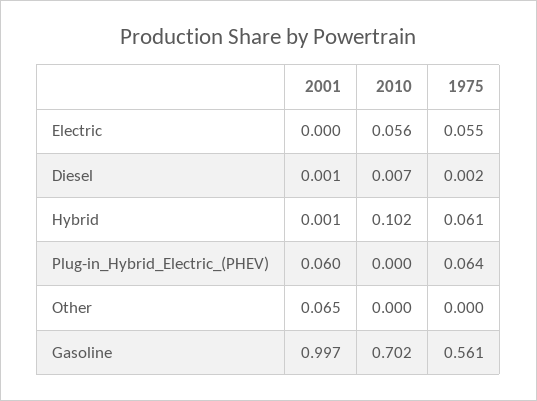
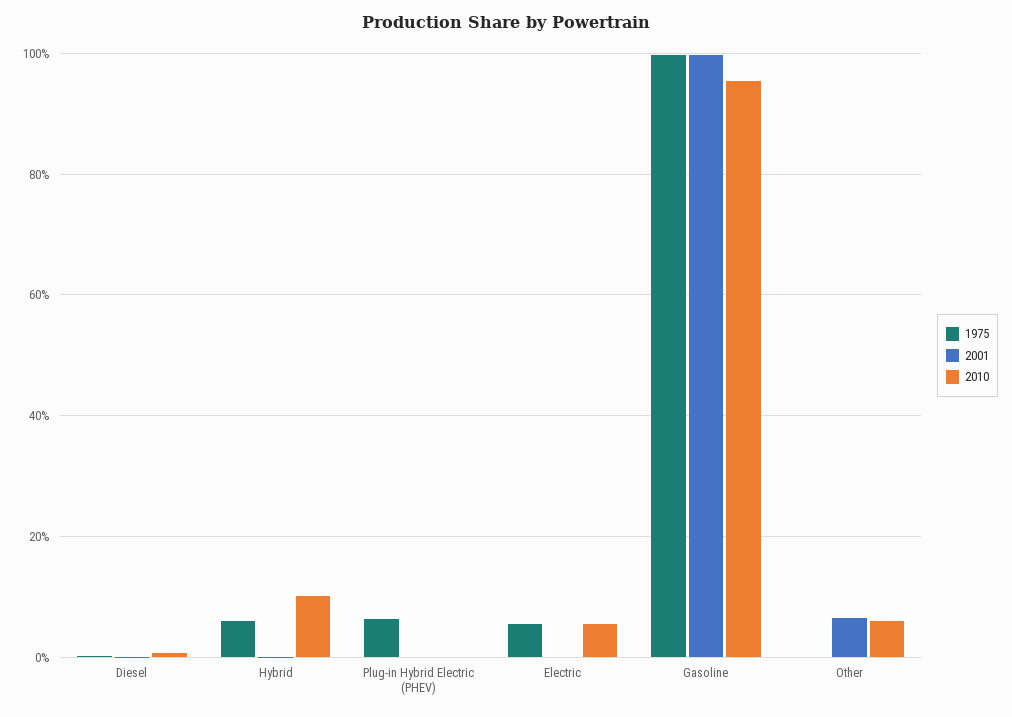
2001, Plug-in_Hybrid_Electric_(PHEV): 0.06 -> 0
2010, Other: 0 -> 0.06
2010, Gasoline: 0.702 -> 0.96
1975, Gasoline: 0.561 -> 1

